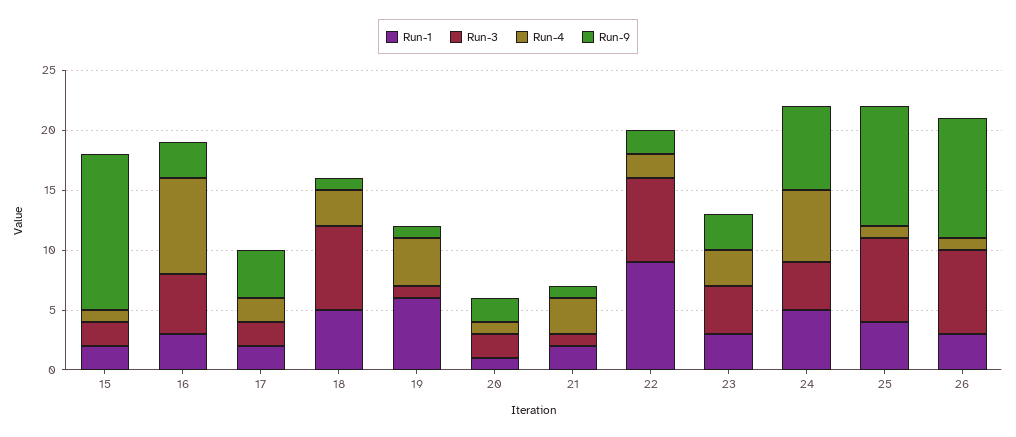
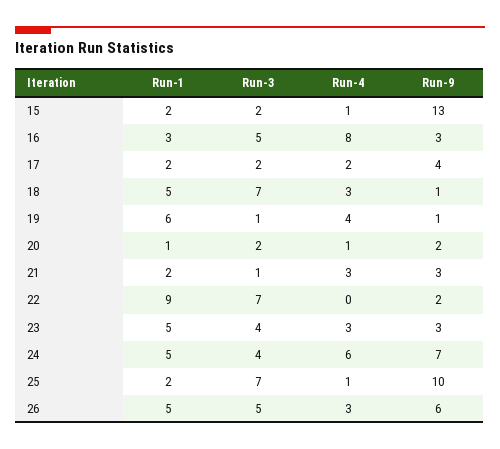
Run-9, 21: 1 -> 3
Run-4, 22: 2 -> 0
Run-1, 23: 3 -> 5
Run-1, 25: 4 -> 2
Run-1, 26: 3 -> 5
Run-3, 26: 7 -> 5
Run-4, 26: 1 -> 3
Run-9, 26: 10 -> 6

